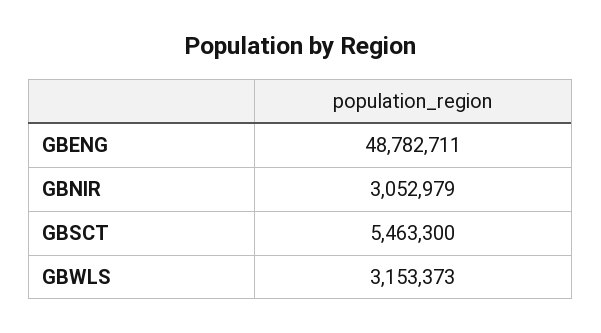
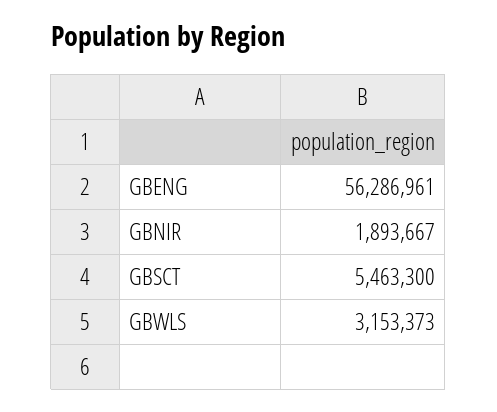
GBENG: 48782711 -> 56286961
GBNIR: 3052979 -> 1893667

